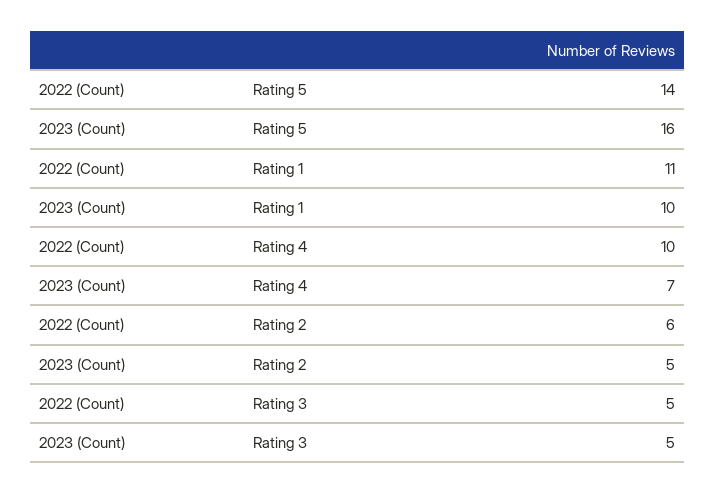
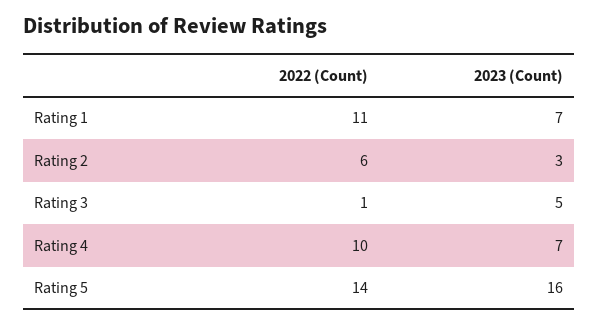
2023 (Count), Rating 1: 10 -> 7
2023 (Count), Rating 2: 5 -> 3
2022 (Count), Rating 3: 5 -> 1

